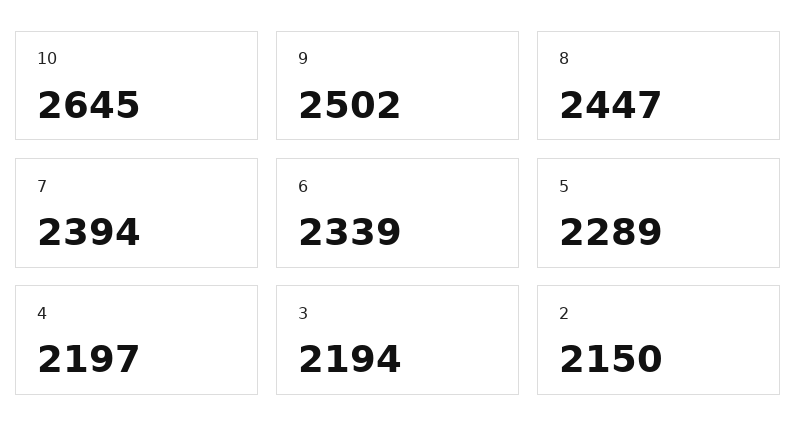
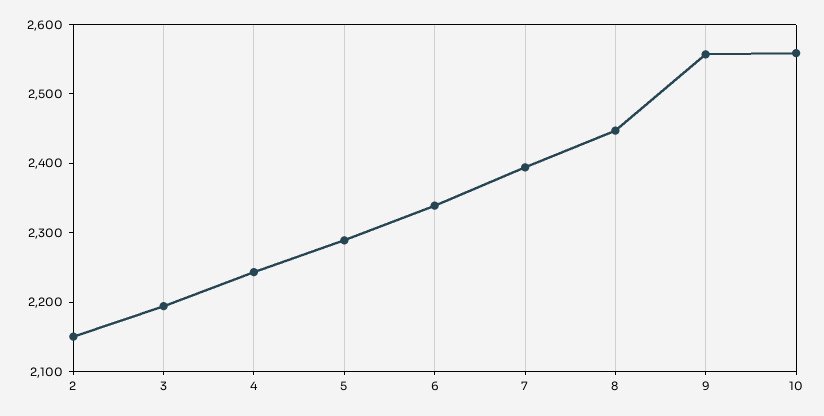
10: 2645 -> 2560
9: 2502 -> 2560
4: 2197 -> 2240

